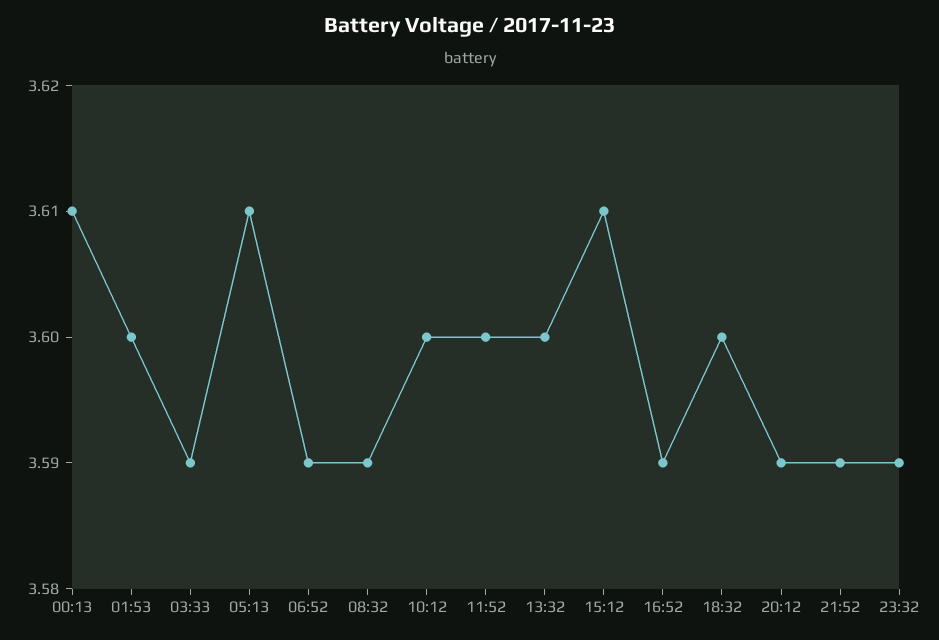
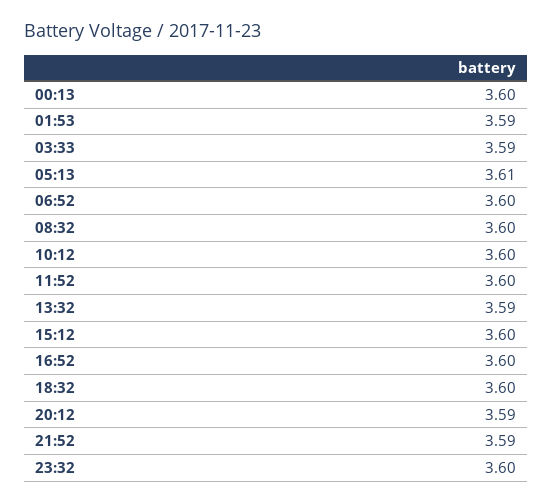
00:13: 3.61 -> 3.6
01:53: 3.6 -> 3.59
06:52: 3.59 -> 3.6
08:32: 3.59 -> 3.6
13:32: 3.6 -> 3.59
15:12: 3.61 -> 3.6
16:52: 3.59 -> 3.6
23:32: 3.59 -> 3.6

